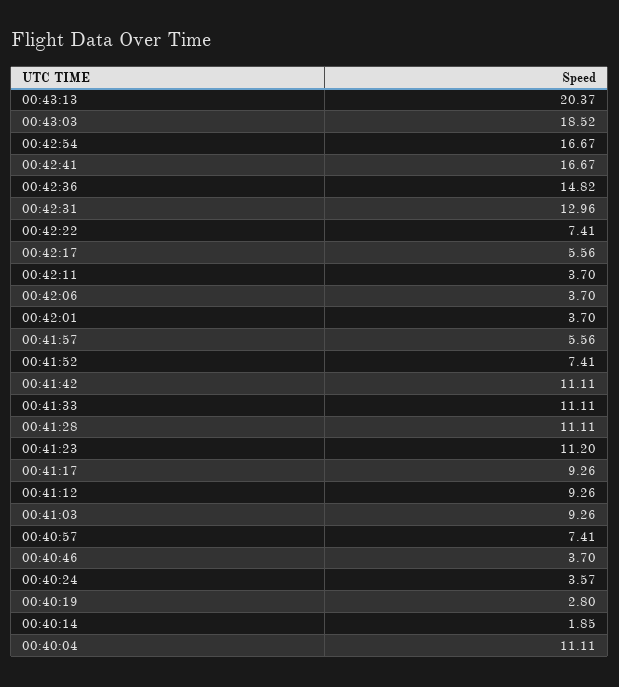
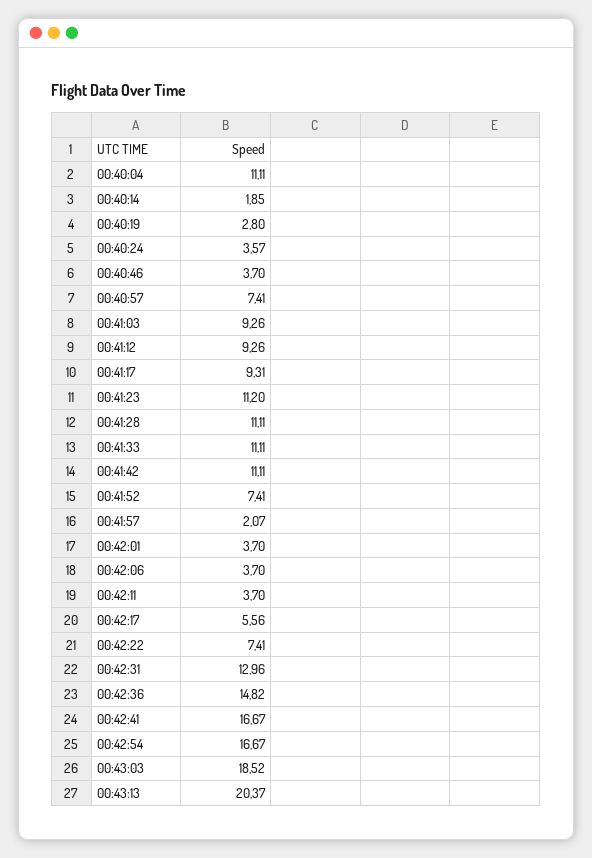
00:41:57: 5.56 -> 2.07
00:41:17: 9.26 -> 9.31

